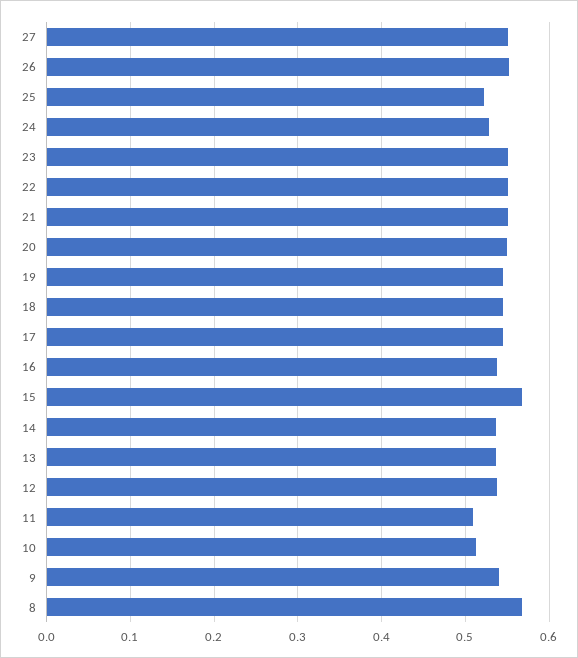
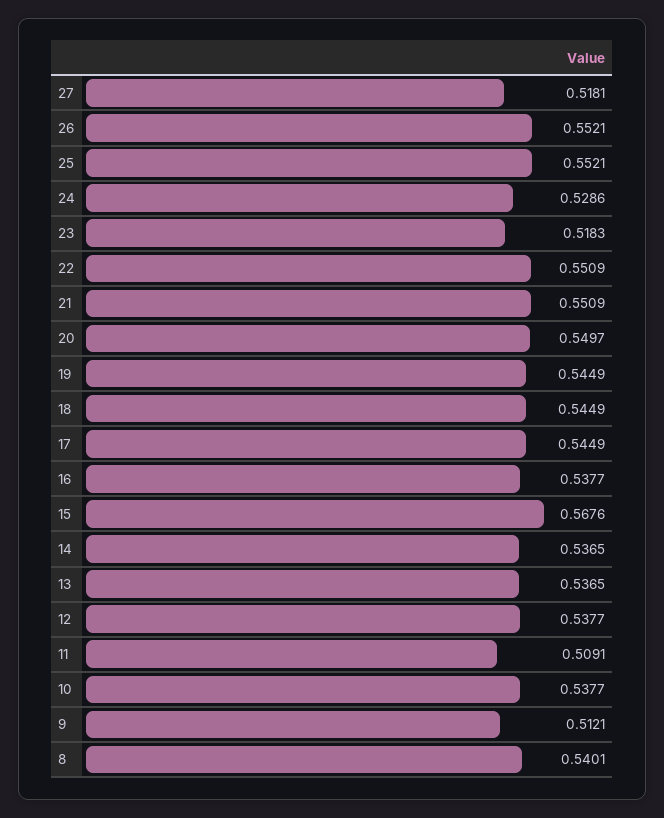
27: 0.55 -> 0.5181
25: 0.52 -> 0.5521
23: 0.55 -> 0.5183
10: 0.51 -> 0.5377
9: 0.54 -> 0.5121
8: 0.57 -> 0.5401

